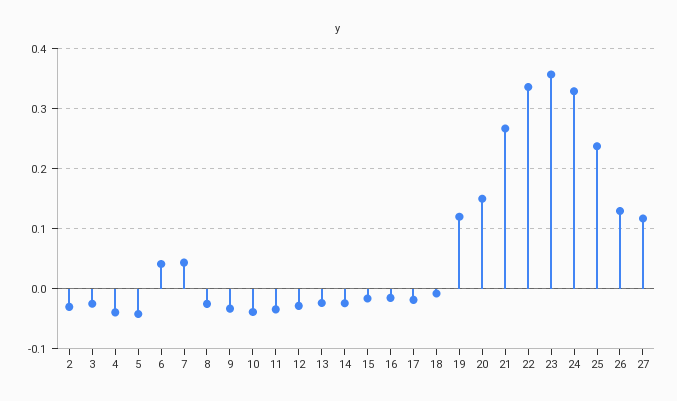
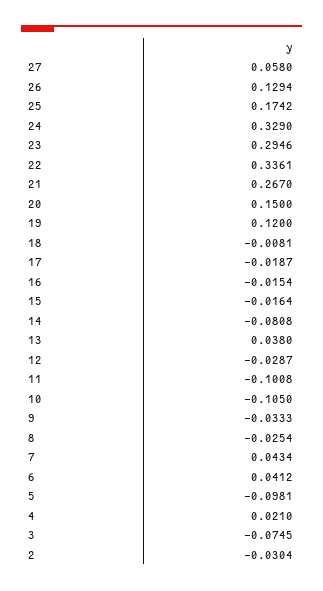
3: -0.02 -> -0.0745
4: -0.04 -> 0.021
5: -0.04 -> -0.0981
10: -0.04 -> -0.105
11: -0.04 -> -0.1008
13: -0.02 -> 0.038
14: -0.02 -> -0.0808
23: 0.36 -> 0.2946
25: 0.24 -> 0.1742
27: 0.12 -> 0.058

